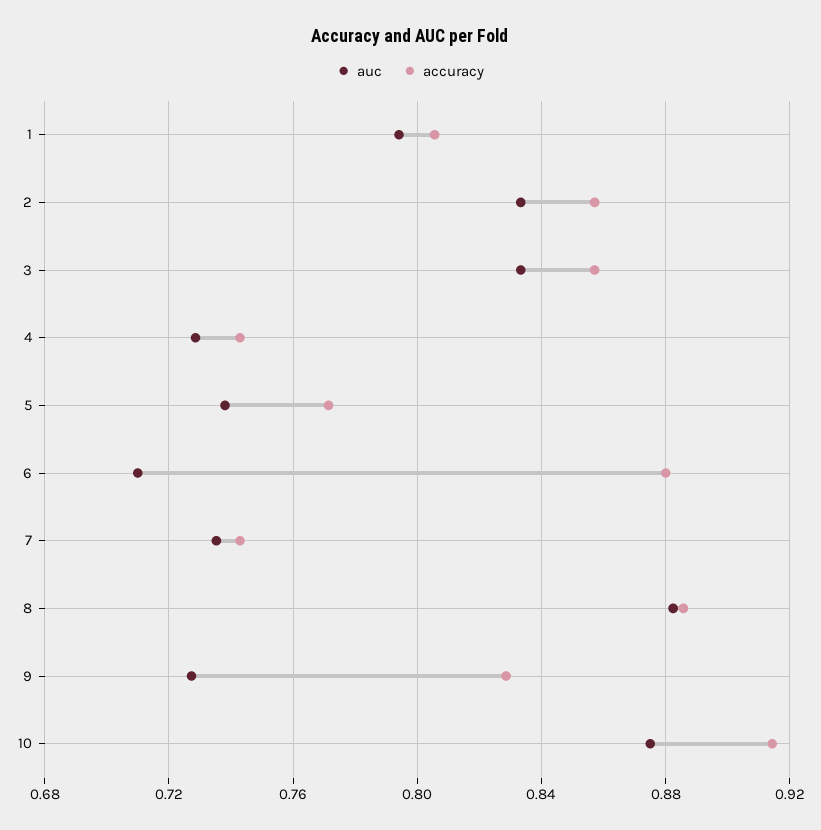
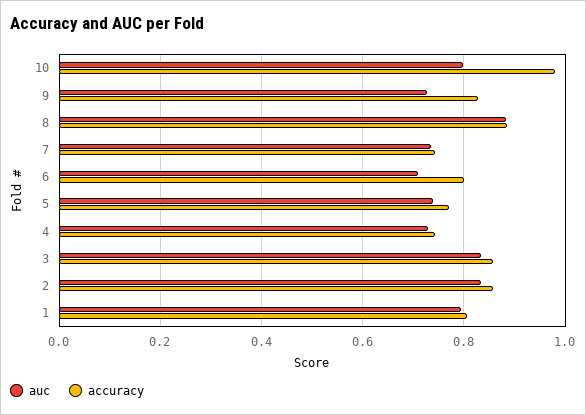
accuracy, 6: 0.88 -> 0.8
auc, 10: 0.875 -> 0.8
accuracy, 10: 0.915 -> 0.98

